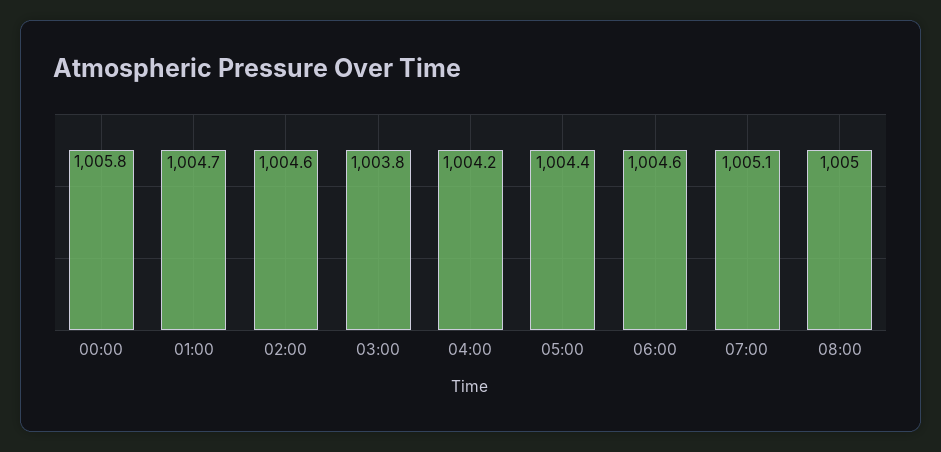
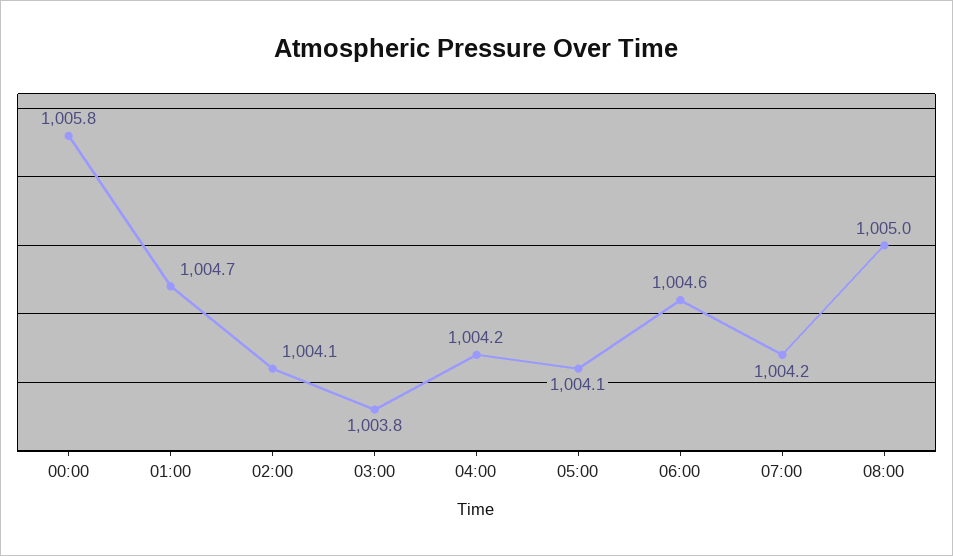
02:00: 1004.6 -> 1004.1
05:00: 1004.4 -> 1004.1
07:00: 1005.1 -> 1004.2

